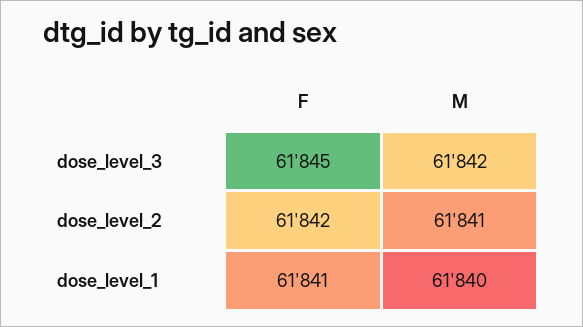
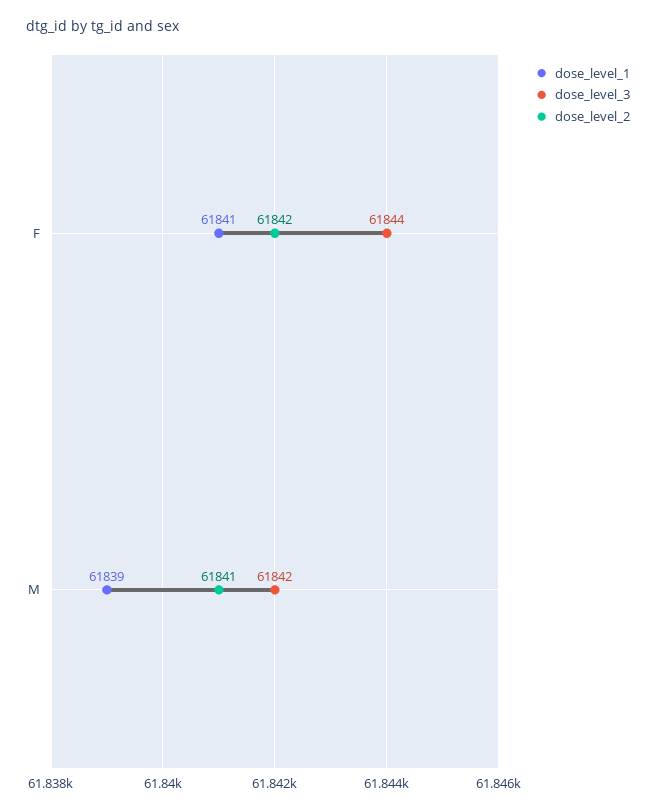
dose_level_3, F: 61845 -> 61844
dose_level_1, M: 61840 -> 61839

